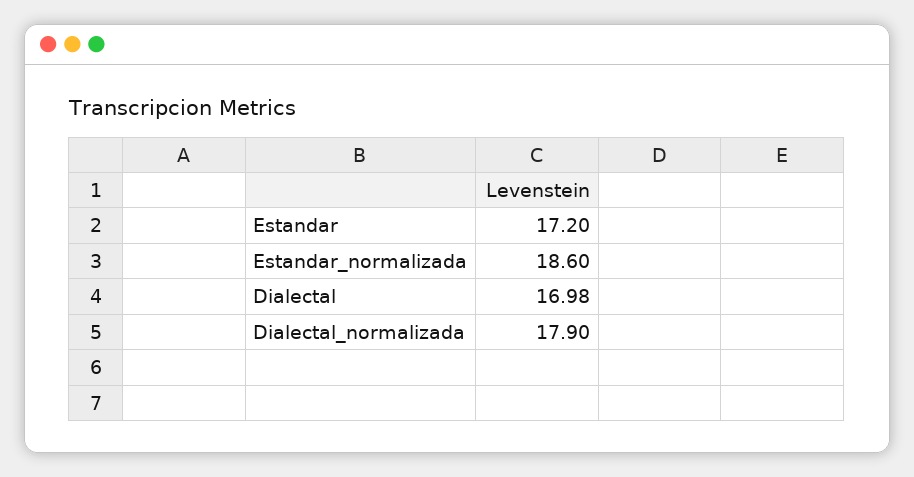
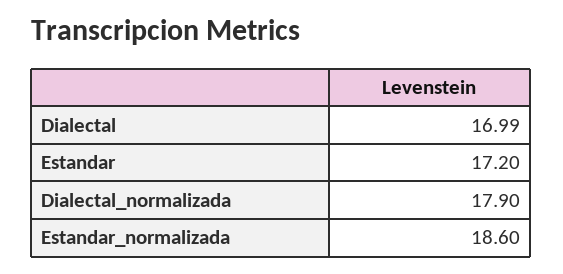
Dialectal: 16.98 -> 16.99

